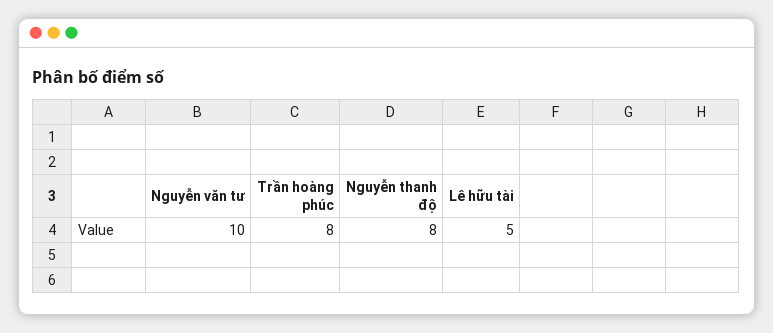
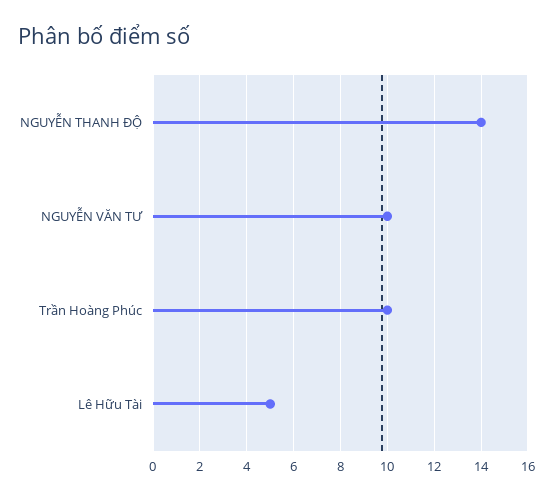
Trần hoàng phúc: 8 -> 10
Nguyễn thanh độ: 8 -> 14

